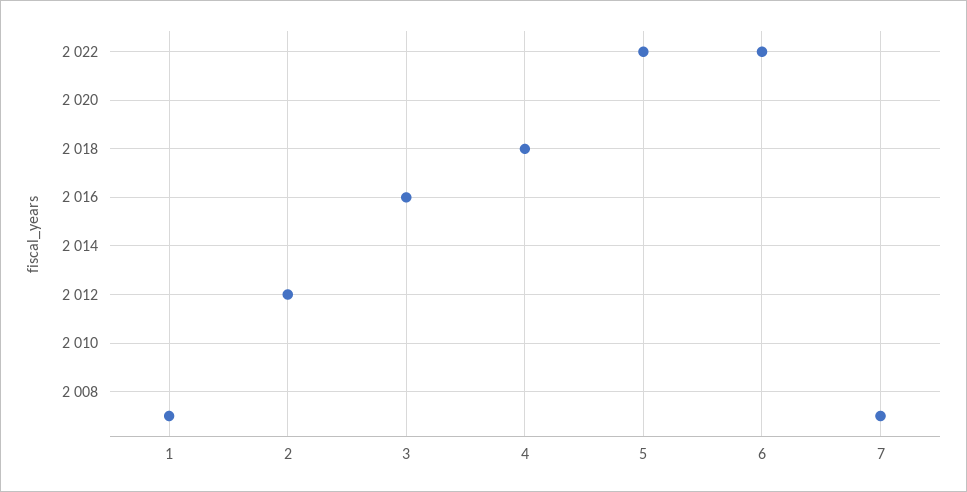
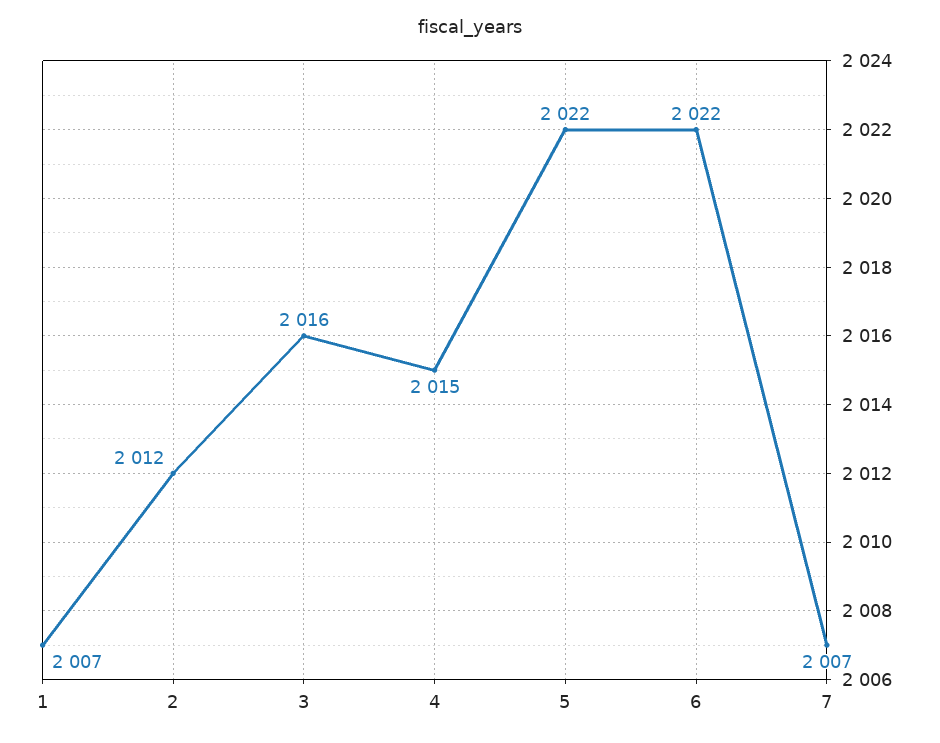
4: 2018 -> 2015

